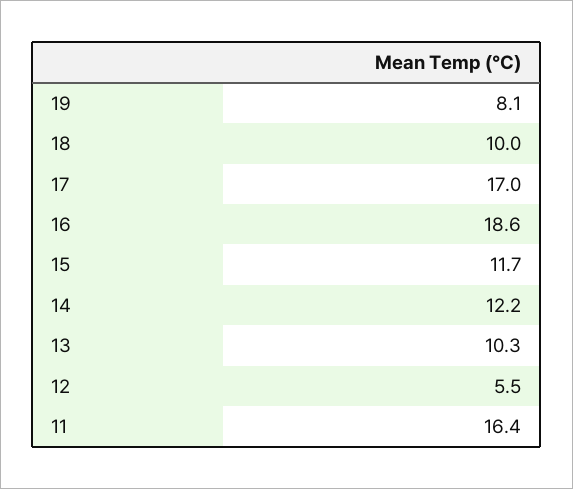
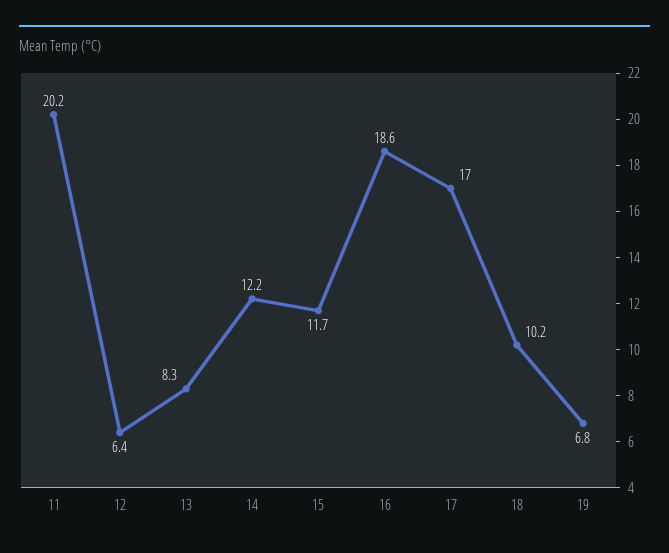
19: 8.1 -> 6.8
18: 10 -> 10.2
13: 10.3 -> 8.3
12: 5.5 -> 6.4
11: 16.4 -> 20.2

